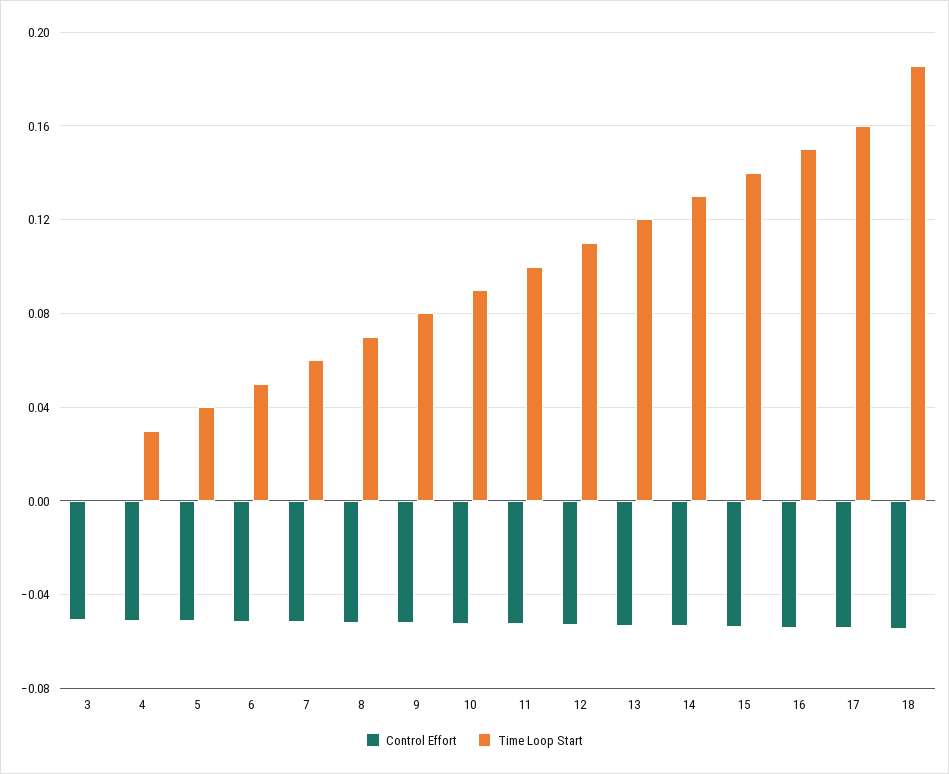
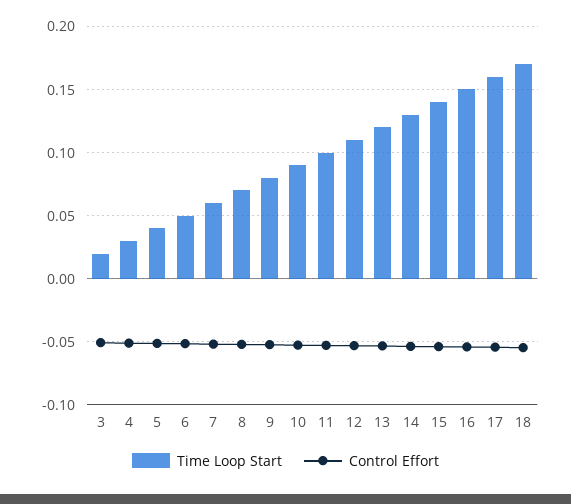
Time Loop Start, 3: 0 -> 0.02
Time Loop Start, 18: 0.185 -> 0.17

